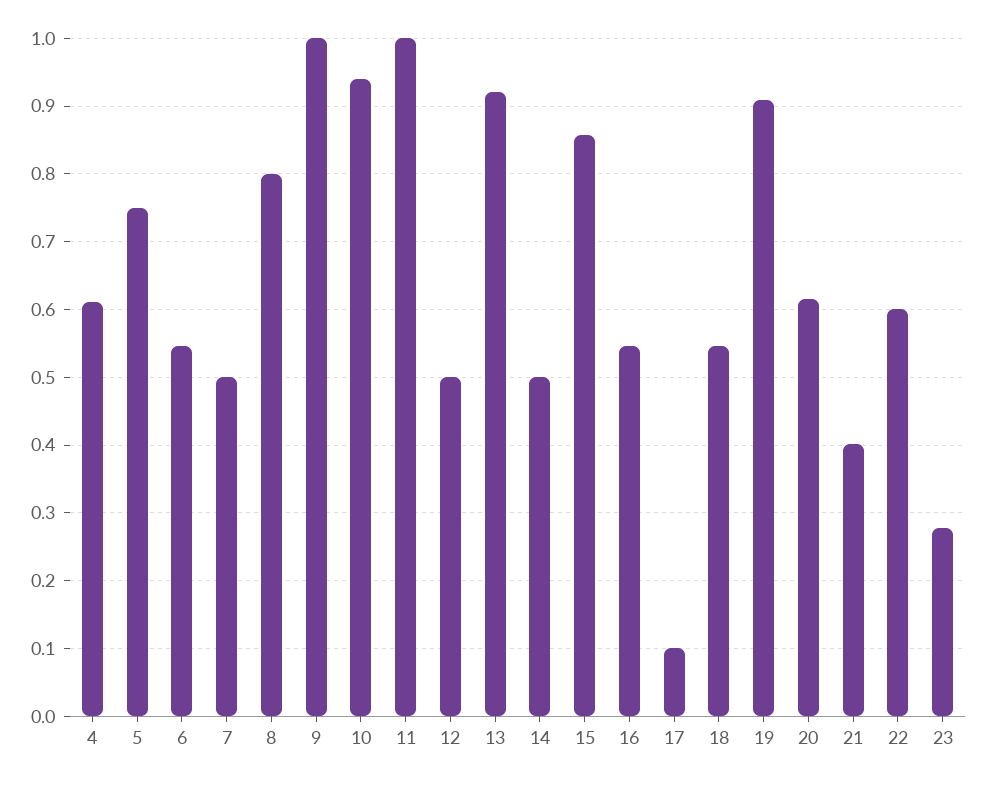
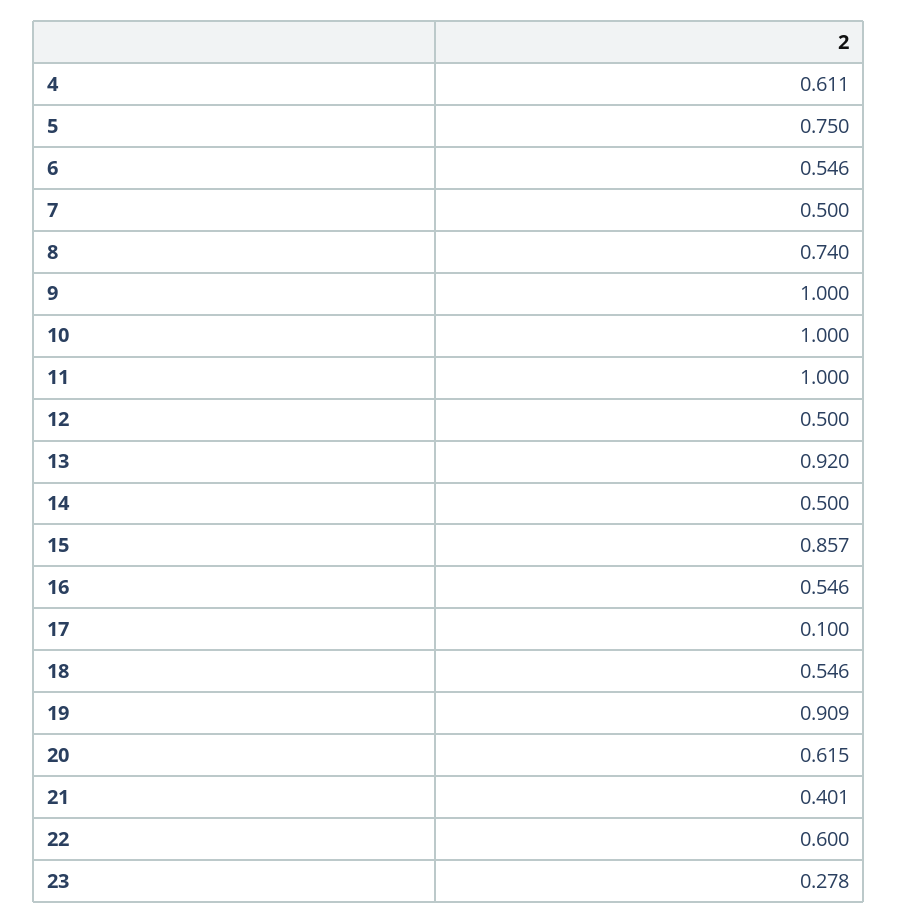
8: 0.8 -> 0.74
10: 0.94 -> 1

